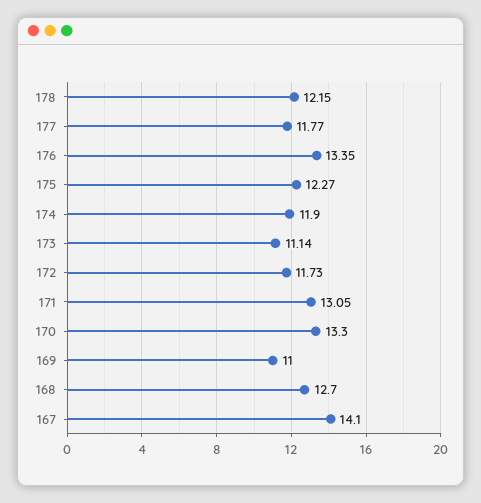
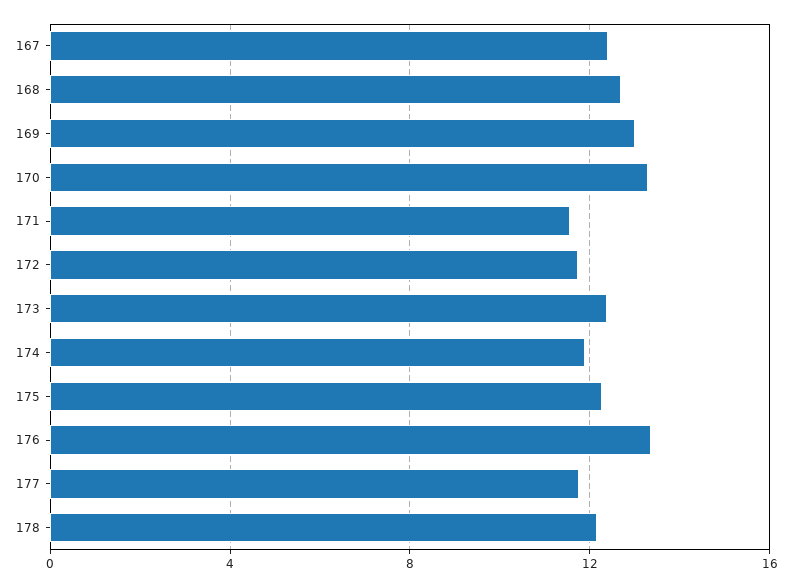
173: 11.14 -> 12.5
171: 13.05 -> 11.5
169: 11 -> 13
167: 14.1 -> 12.5

